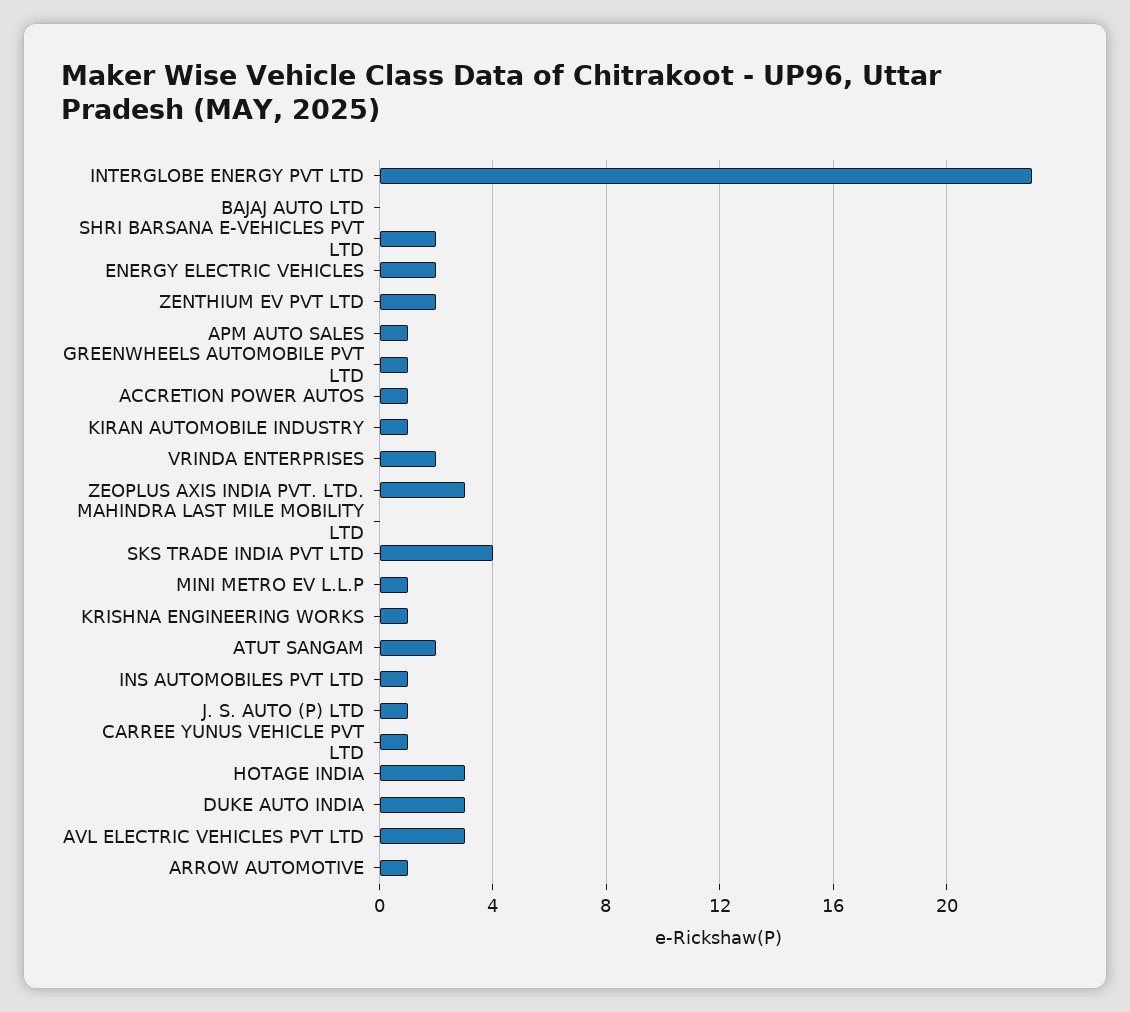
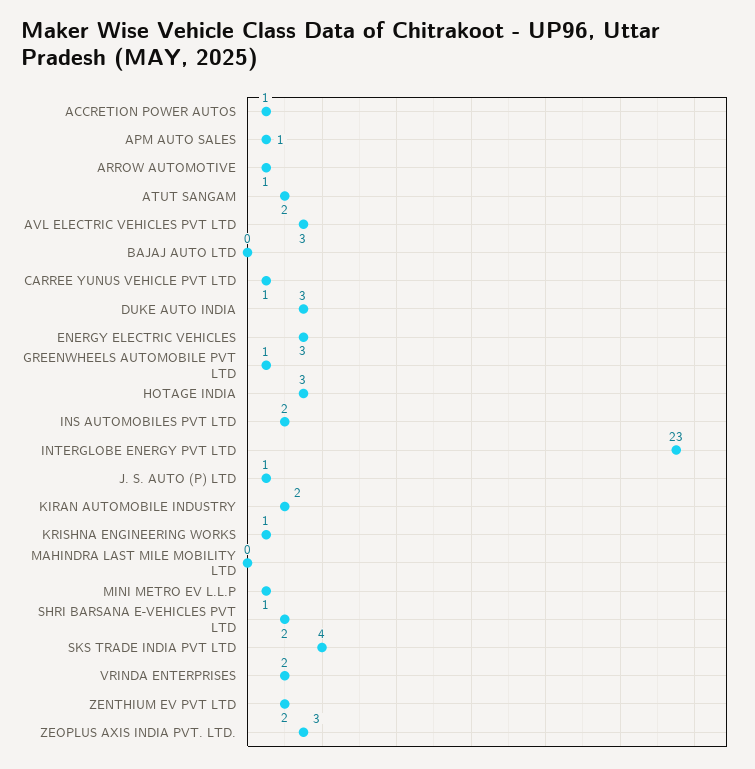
ENERGY ELECTRIC VEHICLES: 2 -> 3
KIRAN AUTOMOBILE INDUSTRY: 1 -> 2
INS AUTOMOBILES PVT LTD: 1 -> 2

